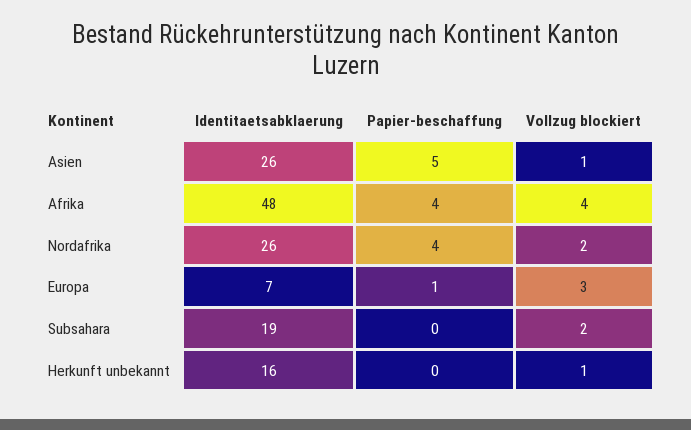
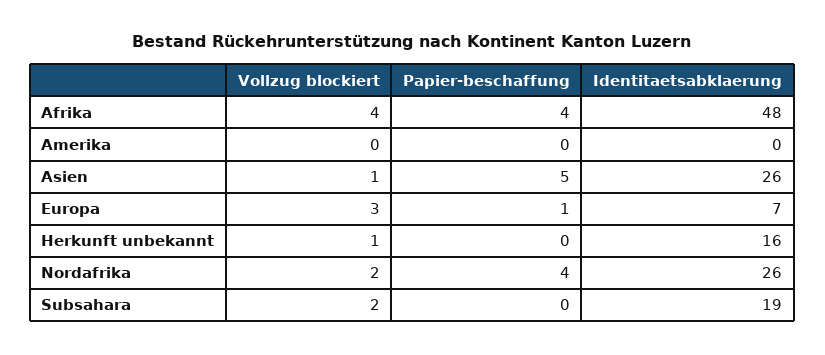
Vollzug blockiert, Amerika: none -> 0
Papier-beschaffung, Amerika: none -> 0
Identitaetsabklaerung, Amerika: none -> 0

